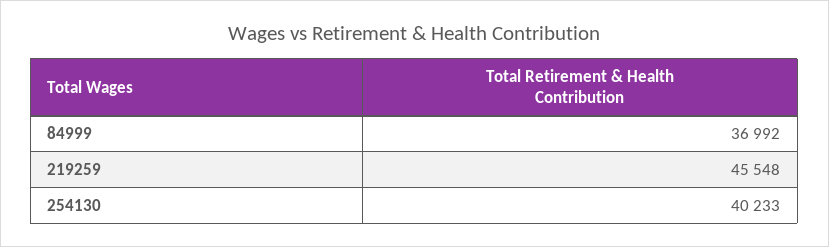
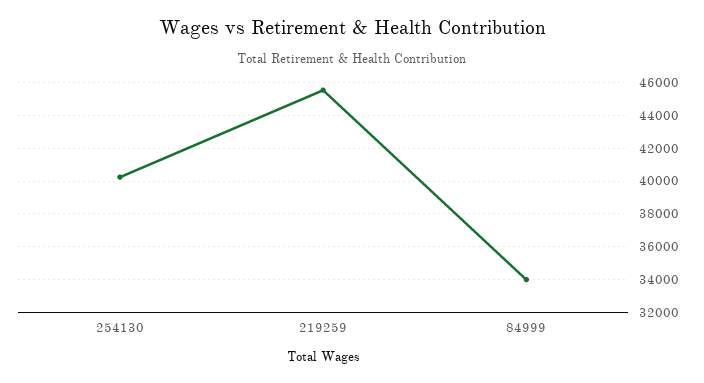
84999: 36992 -> 34000

